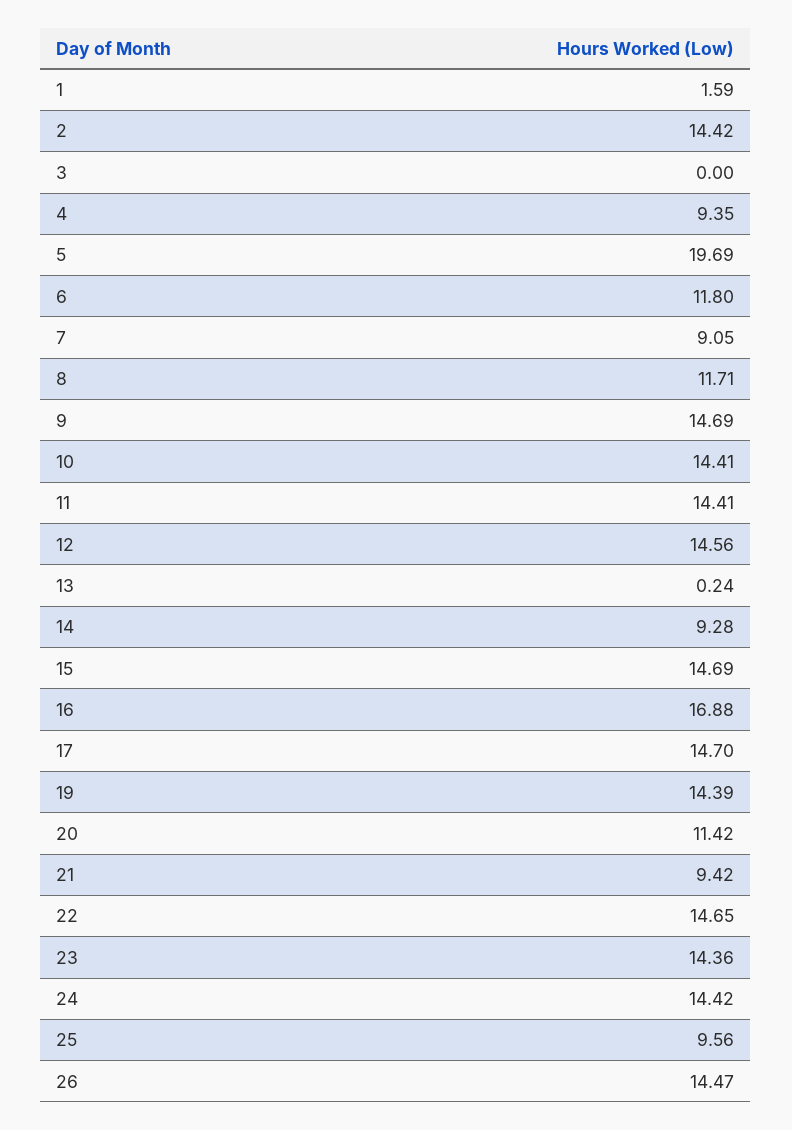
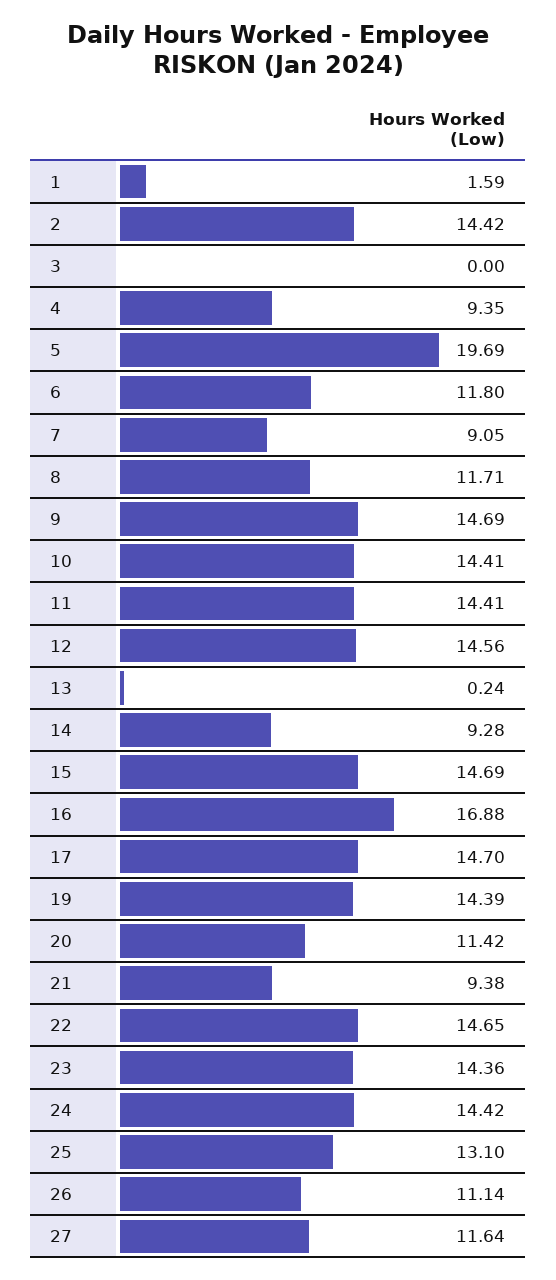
21: 9.42 -> 9.38
25: 9.56 -> 13.1
26: 14.47 -> 11.14
27: none -> 11.64

